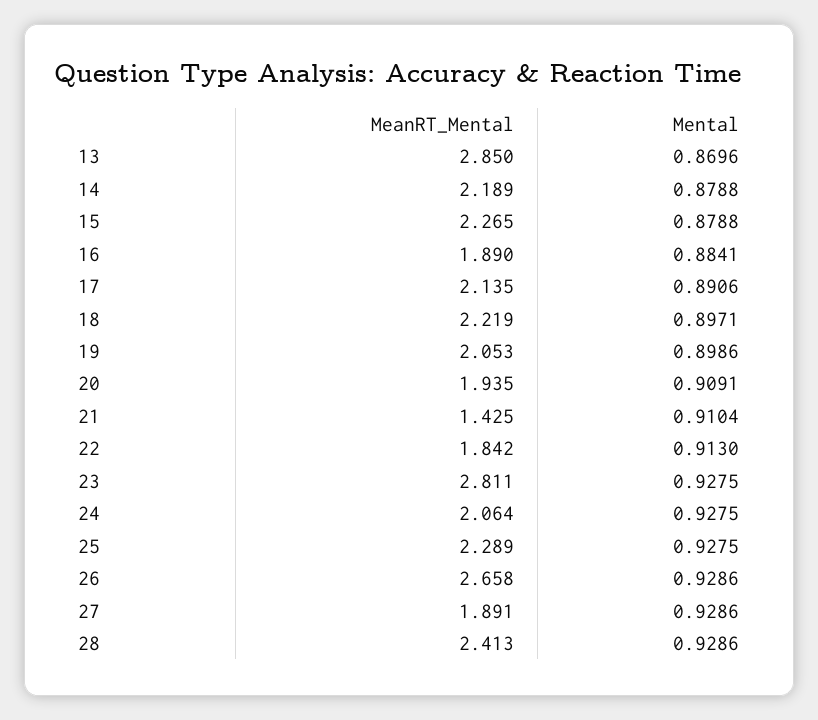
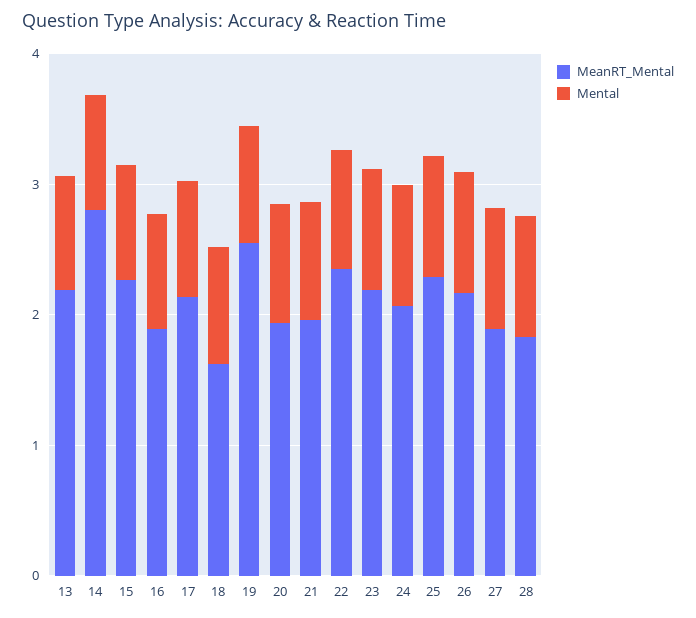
MeanRT_Mental, 13: 2.85 -> 2.2
MeanRT_Mental, 14: 2.189 -> 2.8
MeanRT_Mental, 18: 2.219 -> 1.6
MeanRT_Mental, 19: 2.053 -> 2.6
MeanRT_Mental, 21: 1.425 -> 2
MeanRT_Mental, 22: 1.842 -> 2.4
MeanRT_Mental, 23: 2.811 -> 2.2
MeanRT_Mental, 26: 2.658 -> 2.2
MeanRT_Mental, 28: 2.413 -> 1.8

